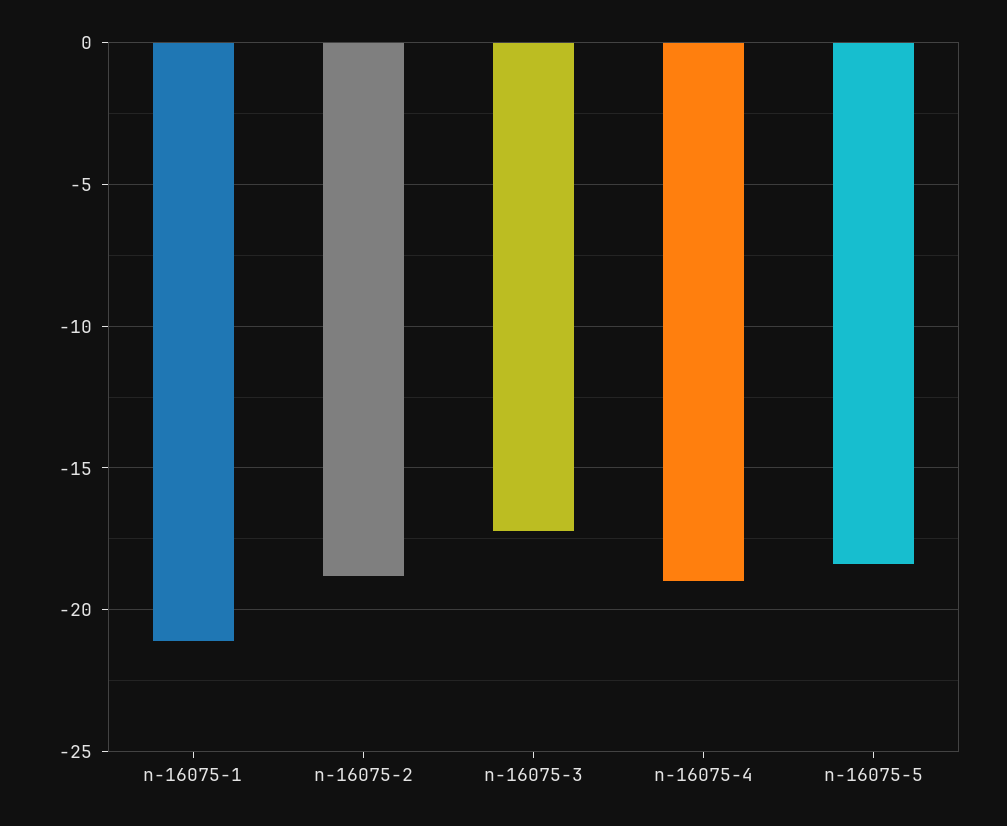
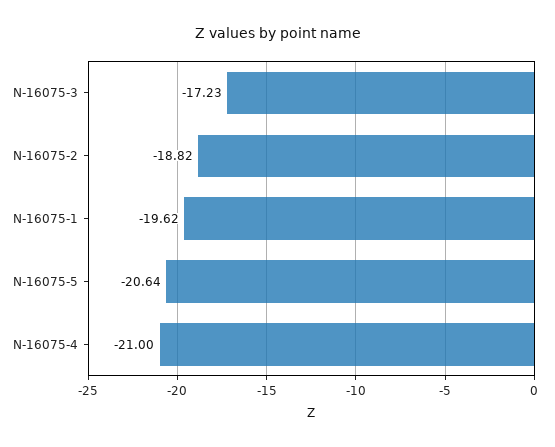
n-16075-1: -21 -> -19.62
n-16075-4: -19 -> -21
n-16075-5: -18.5 -> -20.64

